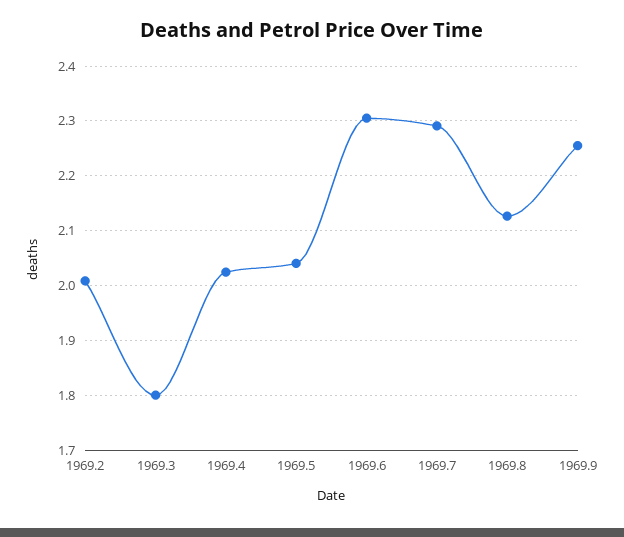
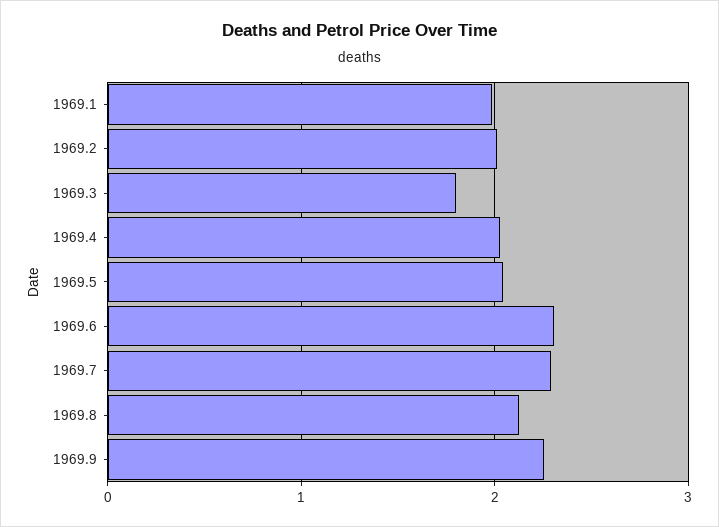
1969.1: none -> 2

